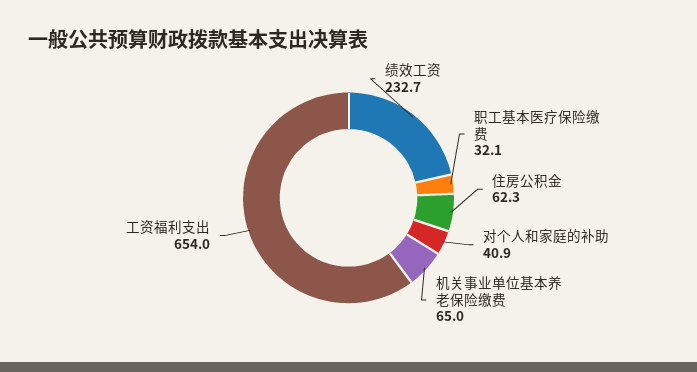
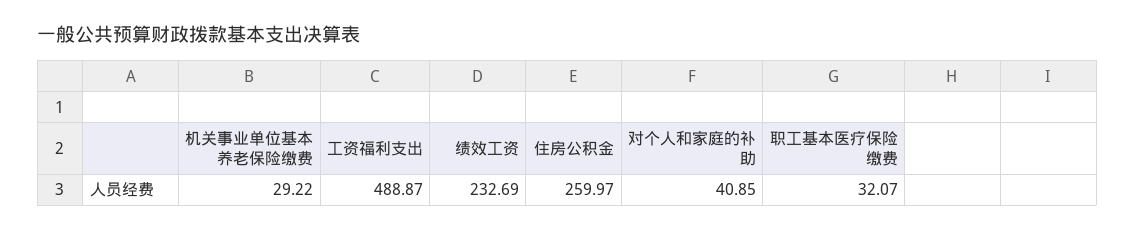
住房公积金: 62.3 -> 259.97
机关事业单位基本养老保险缴费: 65 -> 29.22
工资福利支出: 654 -> 488.87

